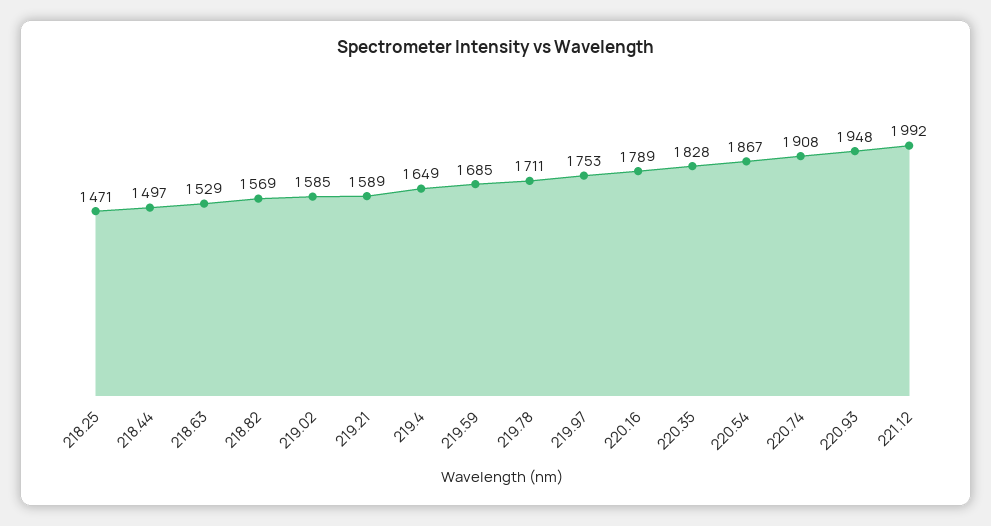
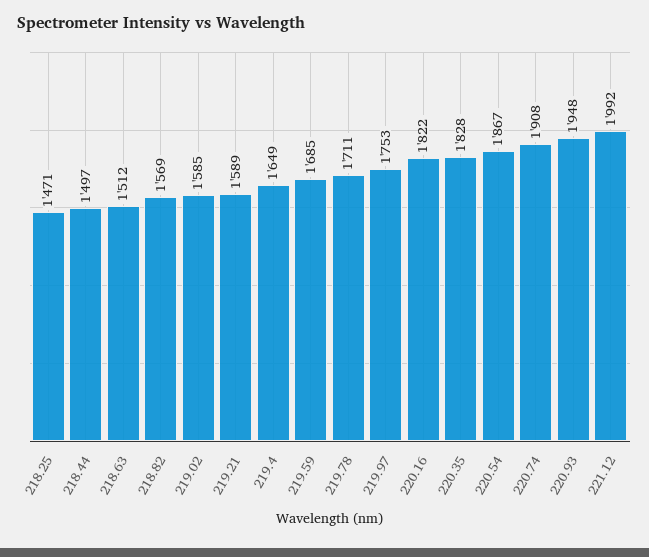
218.63: 1529 -> 1512
220.16: 1789 -> 1822

